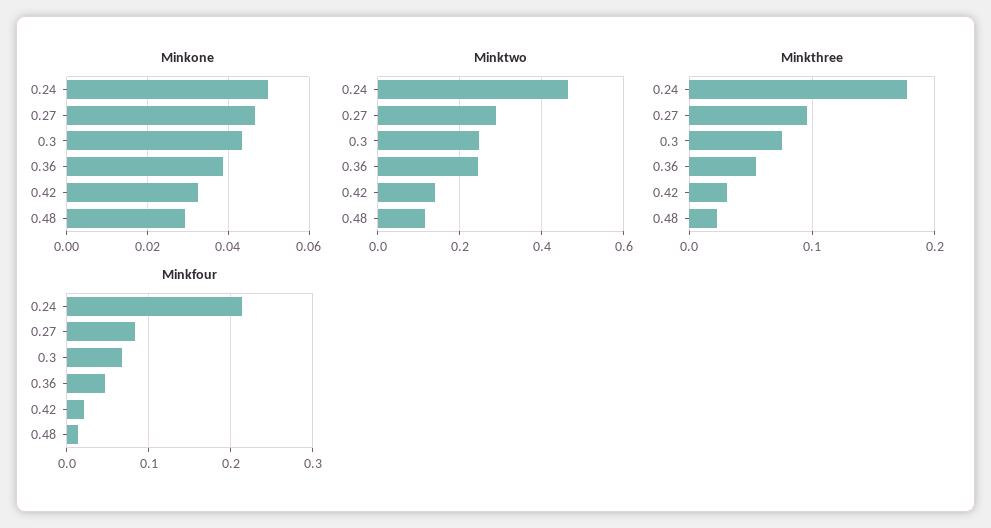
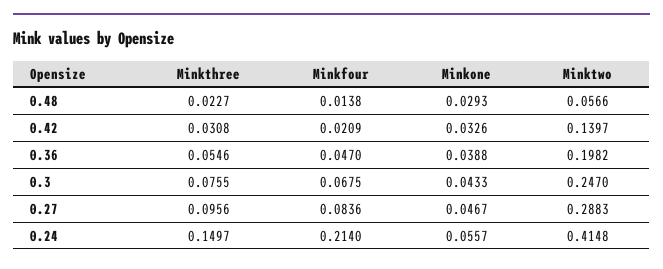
Minkone, 0.24: 0.05 -> 0.0557
Minktwo, 0.24: 0.46 -> 0.4148
Minktwo, 0.36: 0.24 -> 0.1982
Minktwo, 0.48: 0.12 -> 0.0566
Minkthree, 0.24: 0.18 -> 0.1497

